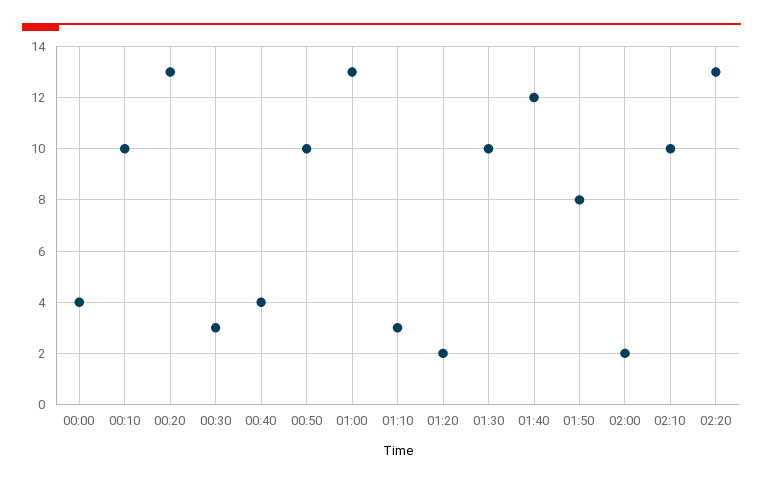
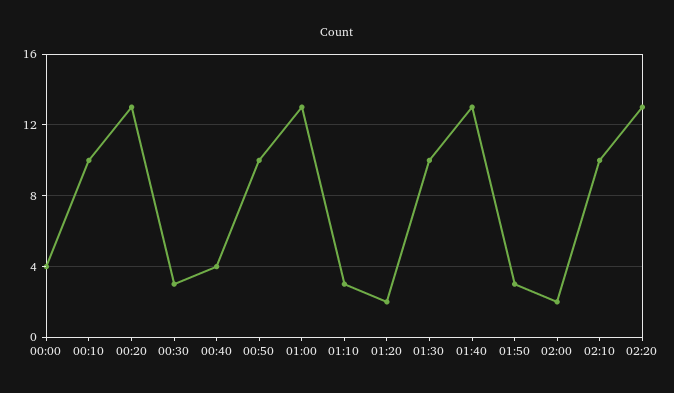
01:40: 12 -> 13
01:50: 8 -> 3

